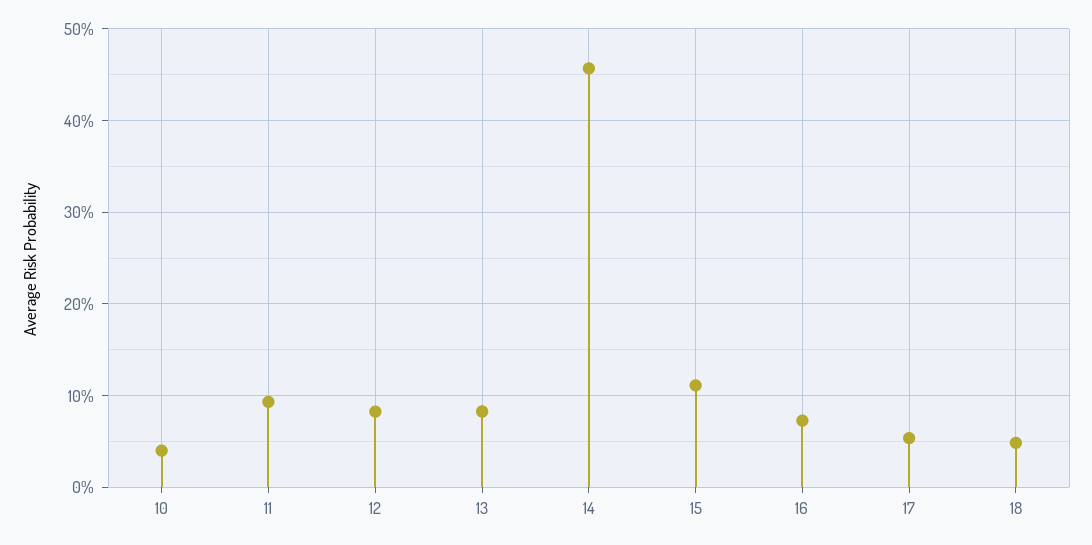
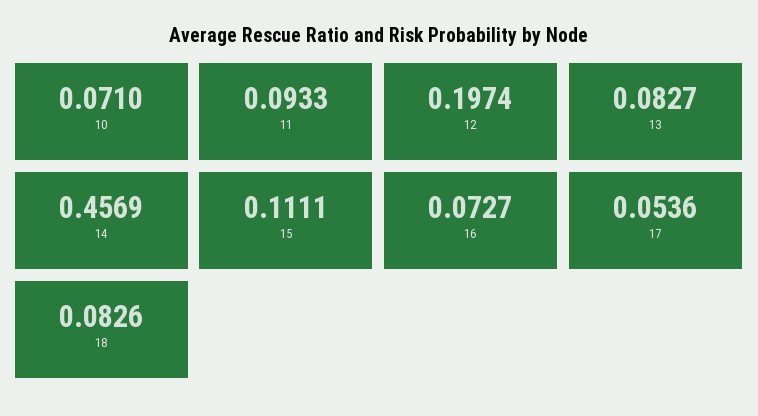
10: 0.04 -> 0.071
12: 0.08 -> 0.1974
18: 0.05 -> 0.0826

